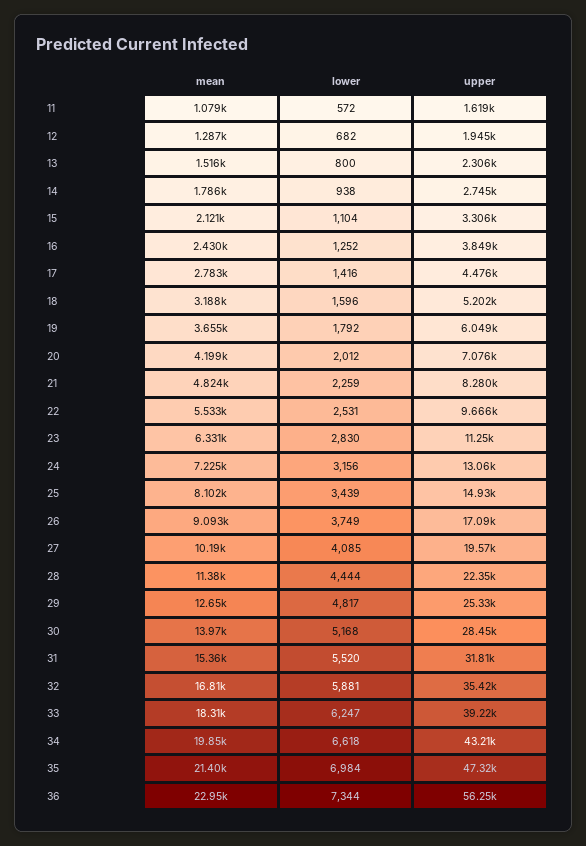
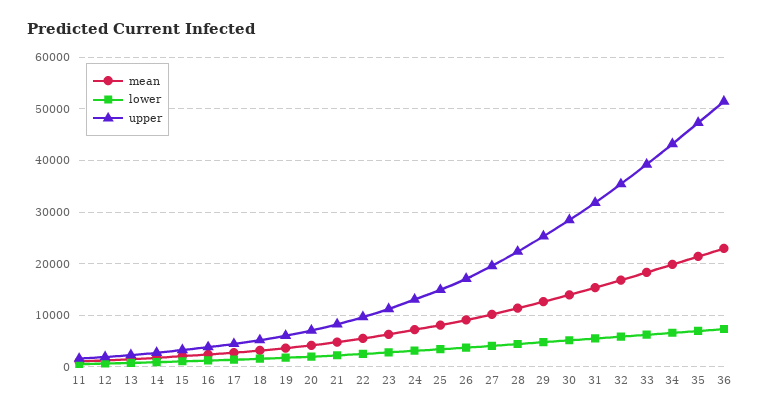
upper, 36: 56250 -> 52000

